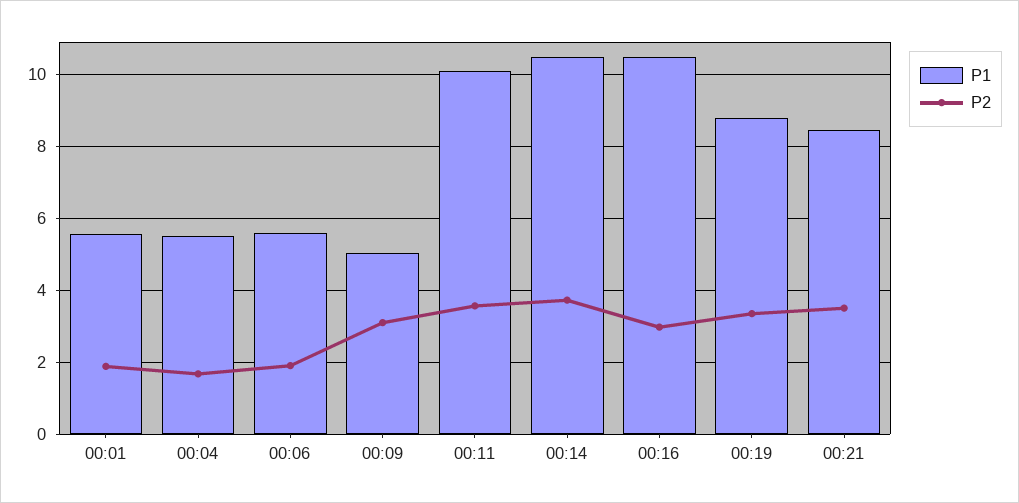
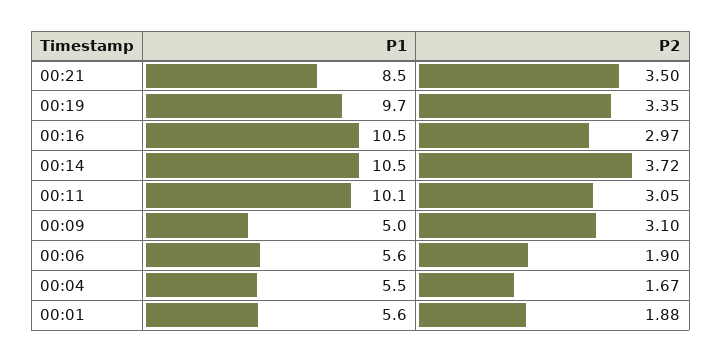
P2, 00:11: 3.6 -> 3.05
P1, 00:19: 8.8 -> 9.7

